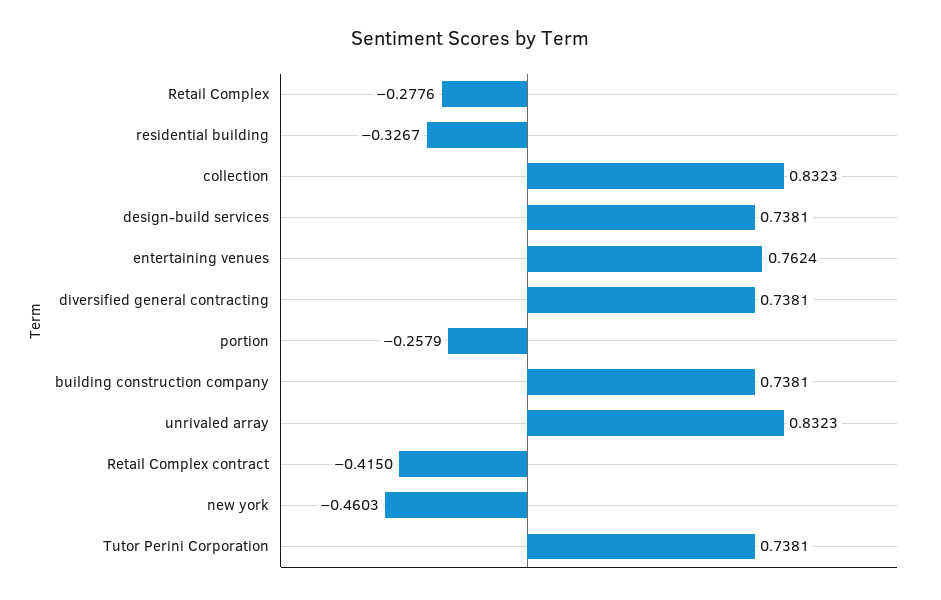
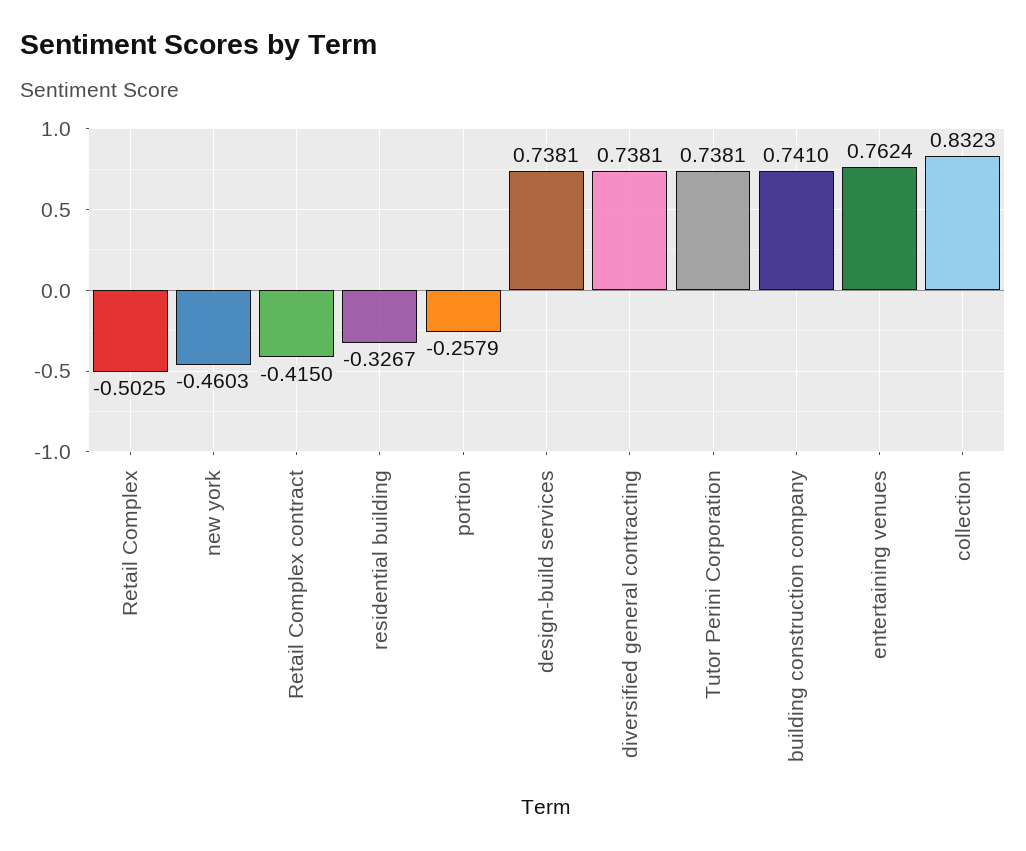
Retail Complex: -0.2776 -> -0.5025
building construction company: 0.7381 -> 0.741
unrivaled array: 0.8323 -> none

